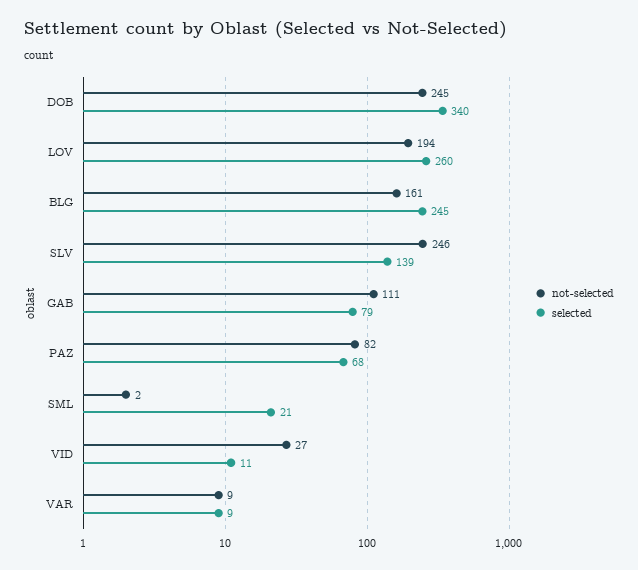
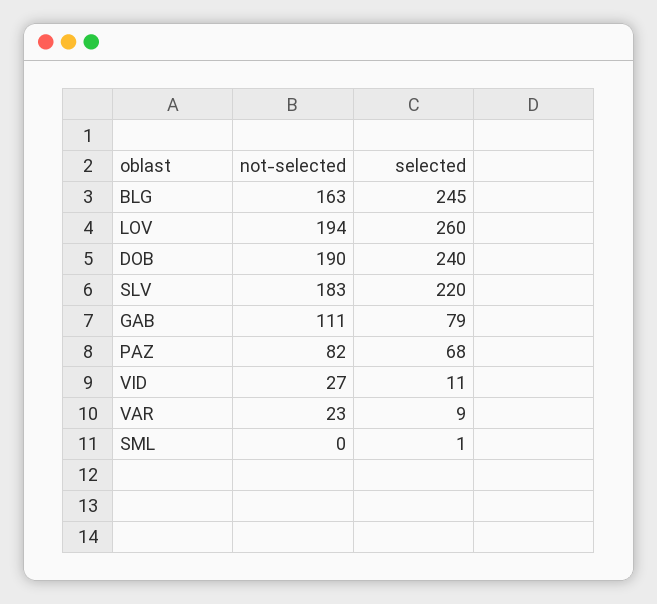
not-selected, DOB: 245 -> 190
selected, DOB: 340 -> 240
not-selected, BLG: 161 -> 163
not-selected, SLV: 246 -> 183
selected, SLV: 139 -> 220
not-selected, SML: 2 -> 0
selected, SML: 21 -> 1
not-selected, VAR: 9 -> 23

